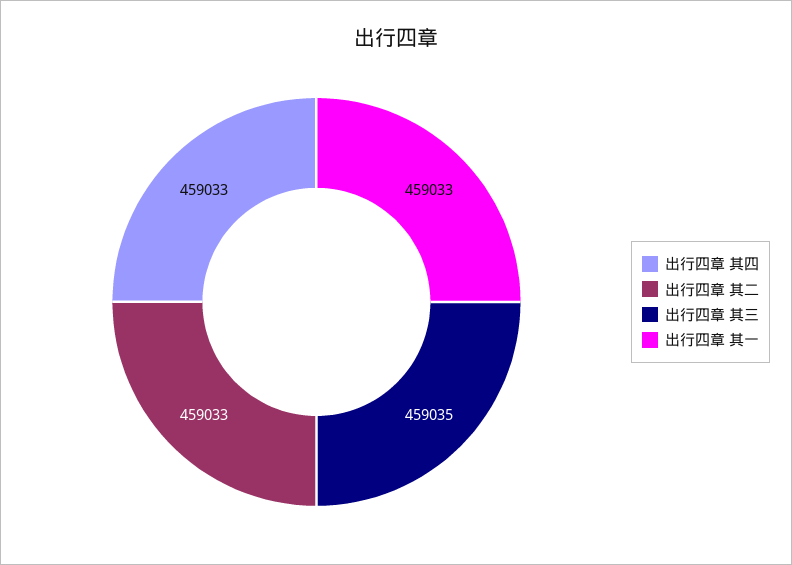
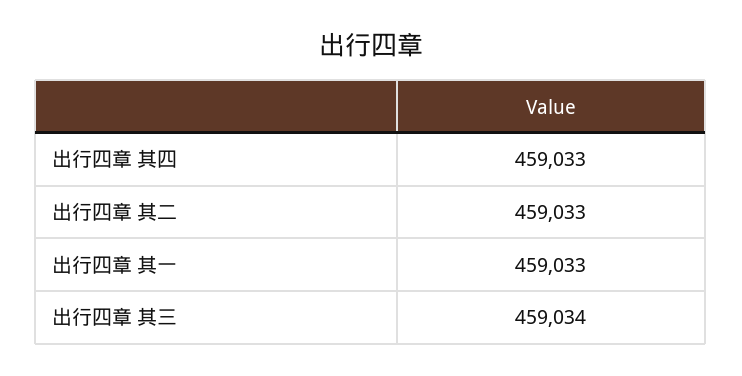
出行四章 其三: 459035 -> 459034

